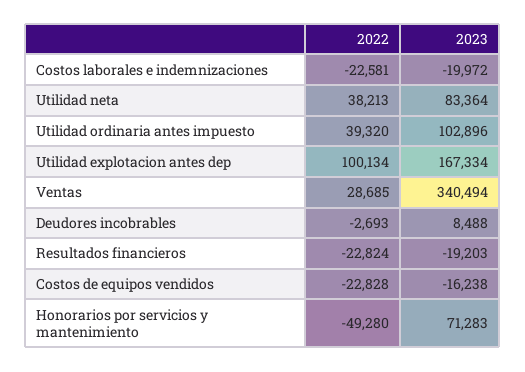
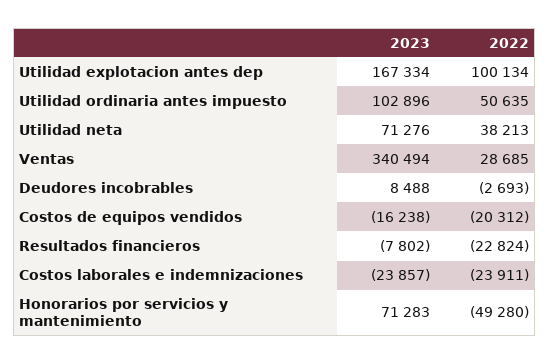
2022, Costos laborales e indemnizaciones: -22581 -> -23911
2023, Costos laborales e indemnizaciones: -19972 -> -23857
2023, Utilidad neta: 83364 -> 71276
2022, Utilidad ordinaria antes impuesto: 39320 -> 50635
2023, Resultados financieros: -19203 -> -7802
2022, Costos de equipos vendidos: -22828 -> -20312

